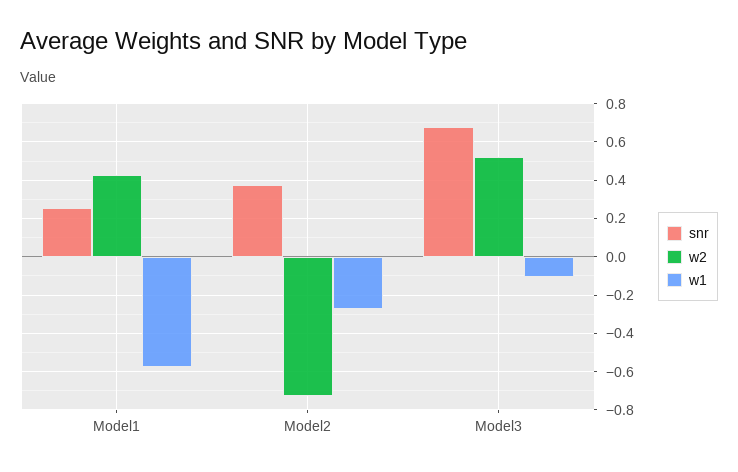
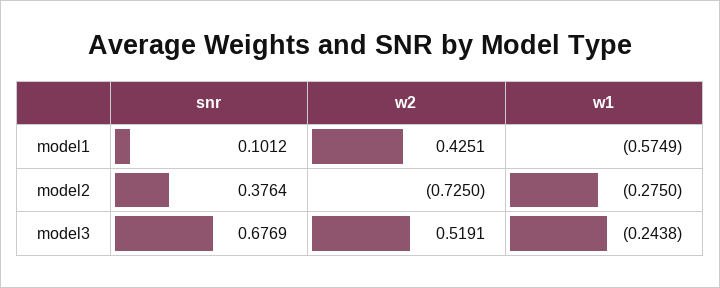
snr, Model1: 0.25 -> 0.1012
w1, Model3: -0.1 -> -0.2438

